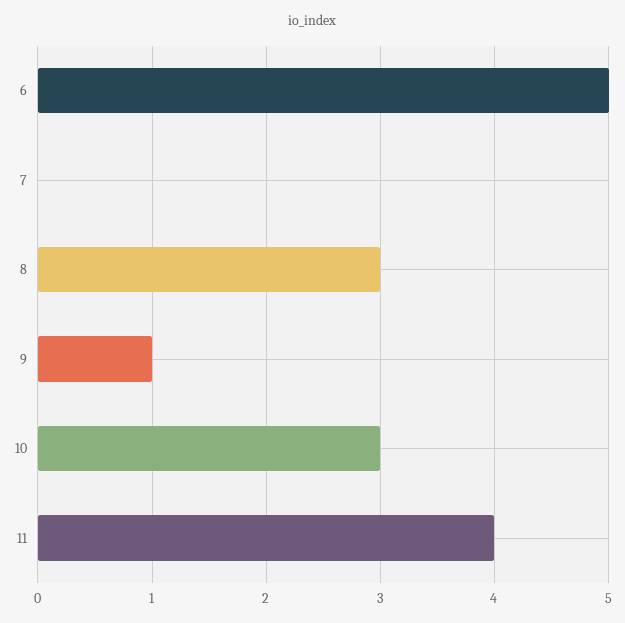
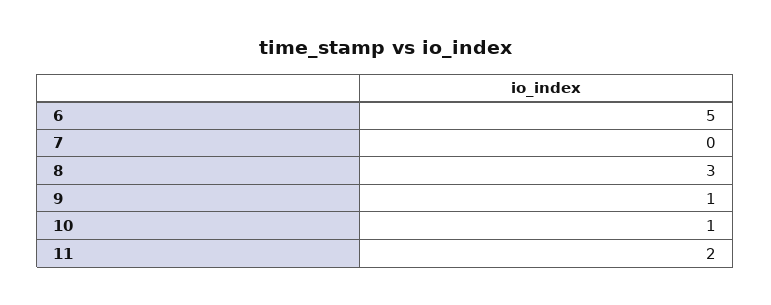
10: 3 -> 1
11: 4 -> 2

